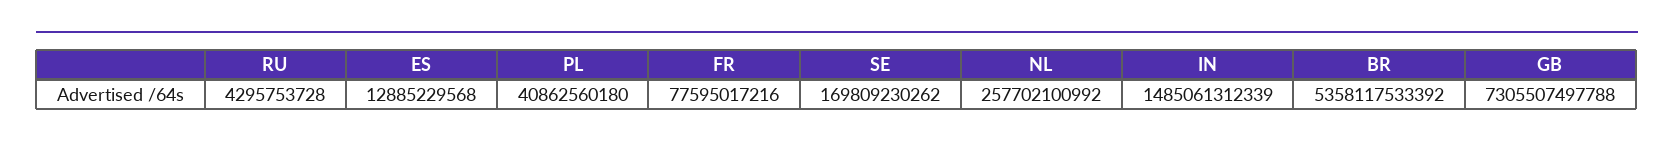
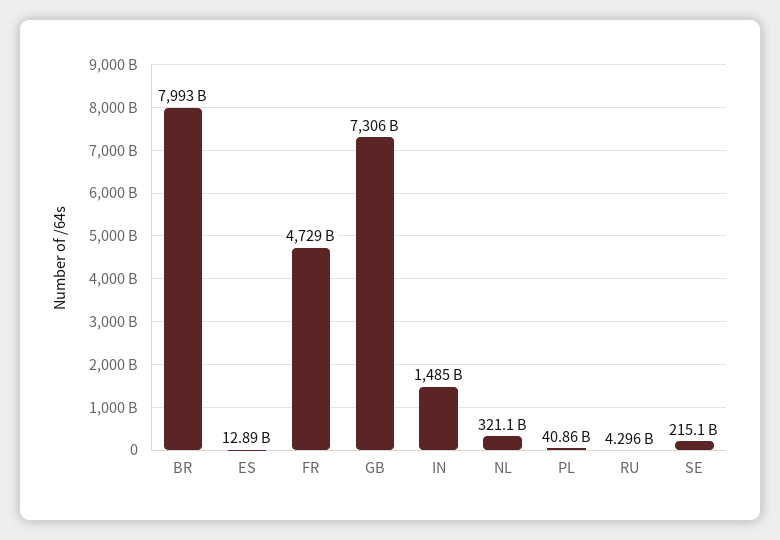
FR: 77595017216 -> 4729000000000
SE: 169809230262 -> 215100000000
NL: 257702100992 -> 321100000000
BR: 5358117533392 -> 7993000000000

